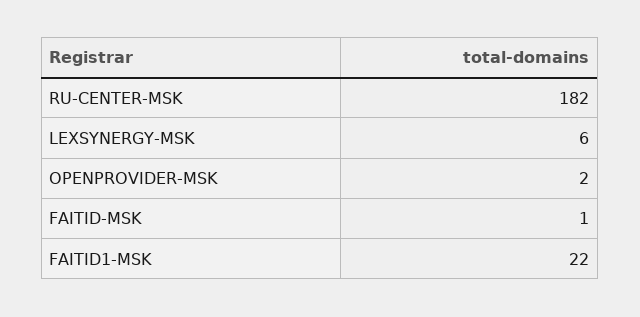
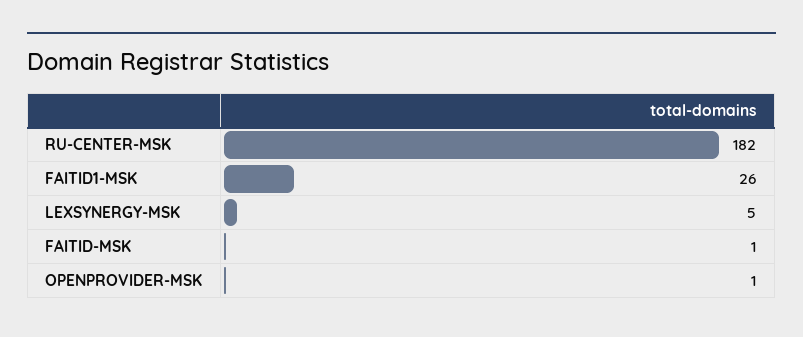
LEXSYNERGY-MSK: 6 -> 5
OPENPROVIDER-MSK: 2 -> 1
FAITID1-MSK: 22 -> 26

